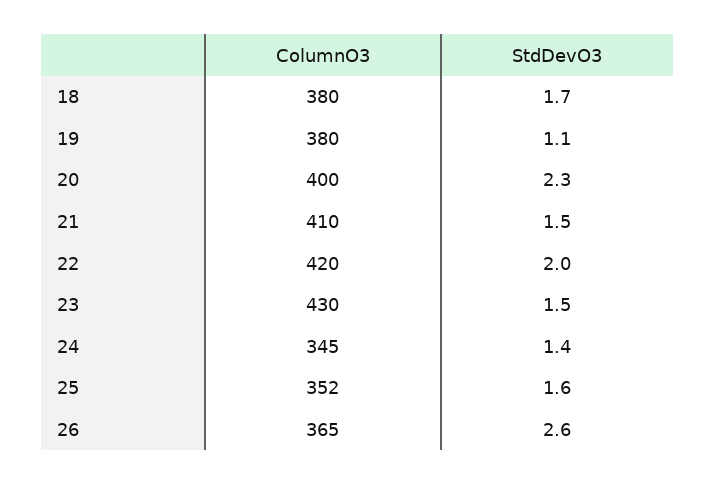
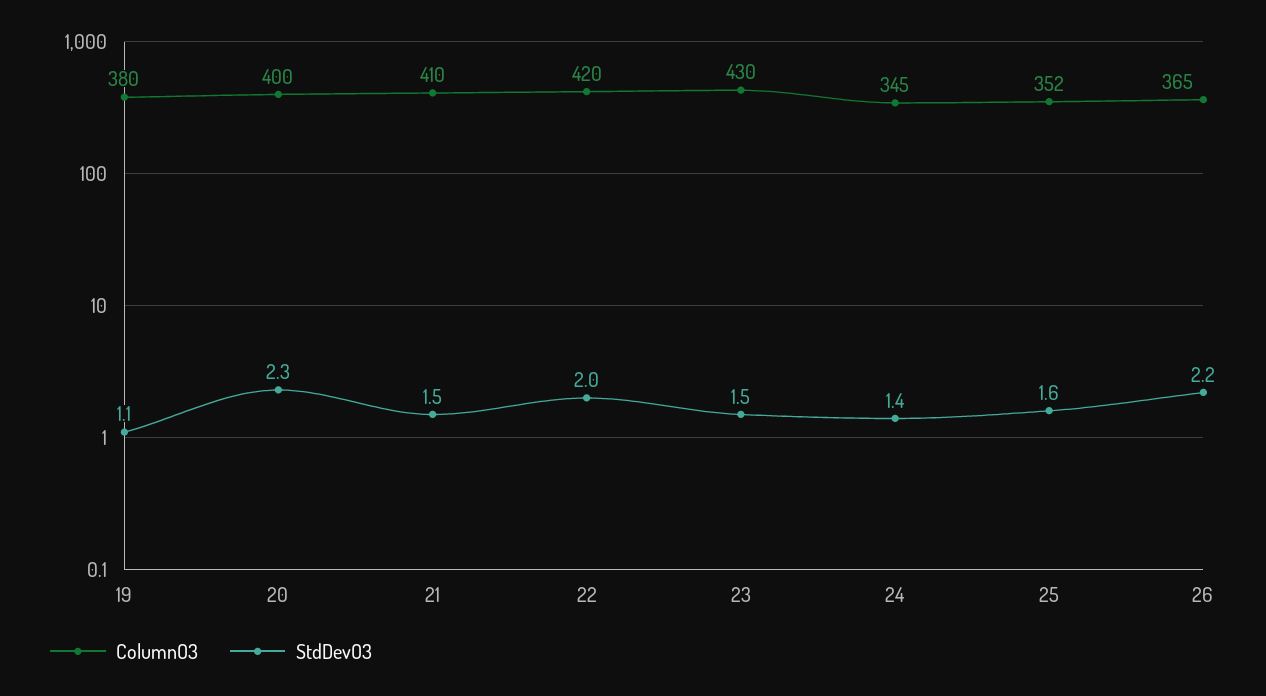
ColumnO3, 18: 380 -> none
StdDevO3, 18: 1.7 -> none
StdDevO3, 26: 2.6 -> 2.2

